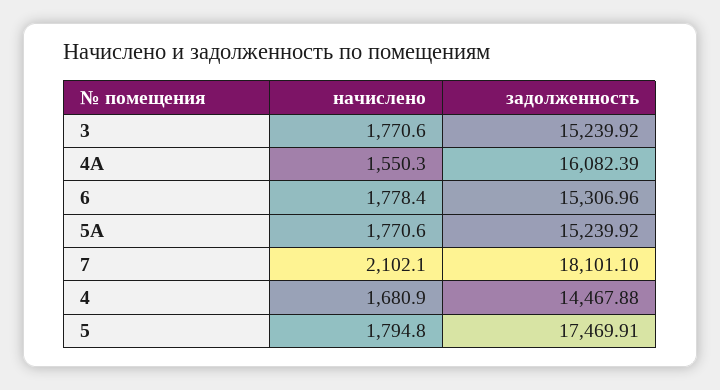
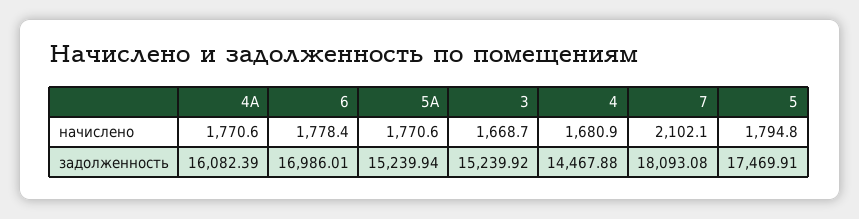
начислено, 3: 1770.6 -> 1668.7
начислено, 4А: 1550.3 -> 1770.6
задолженность, 6: 15306.96 -> 16986.01
задолженность, 5А: 15239.92 -> 15239.94
задолженность, 7: 18101.1 -> 18093.08

